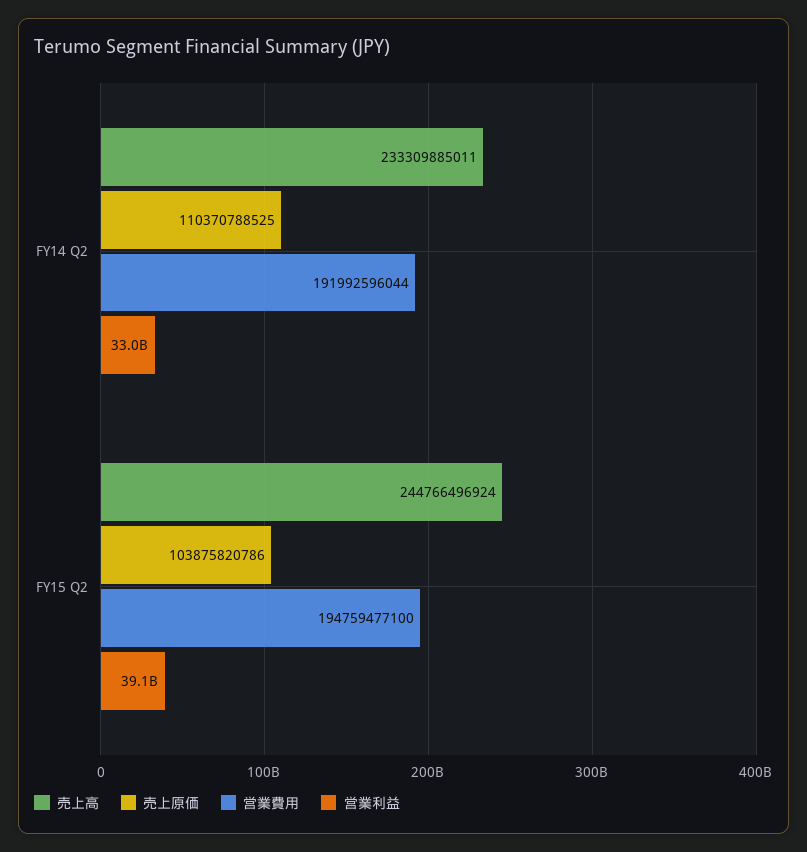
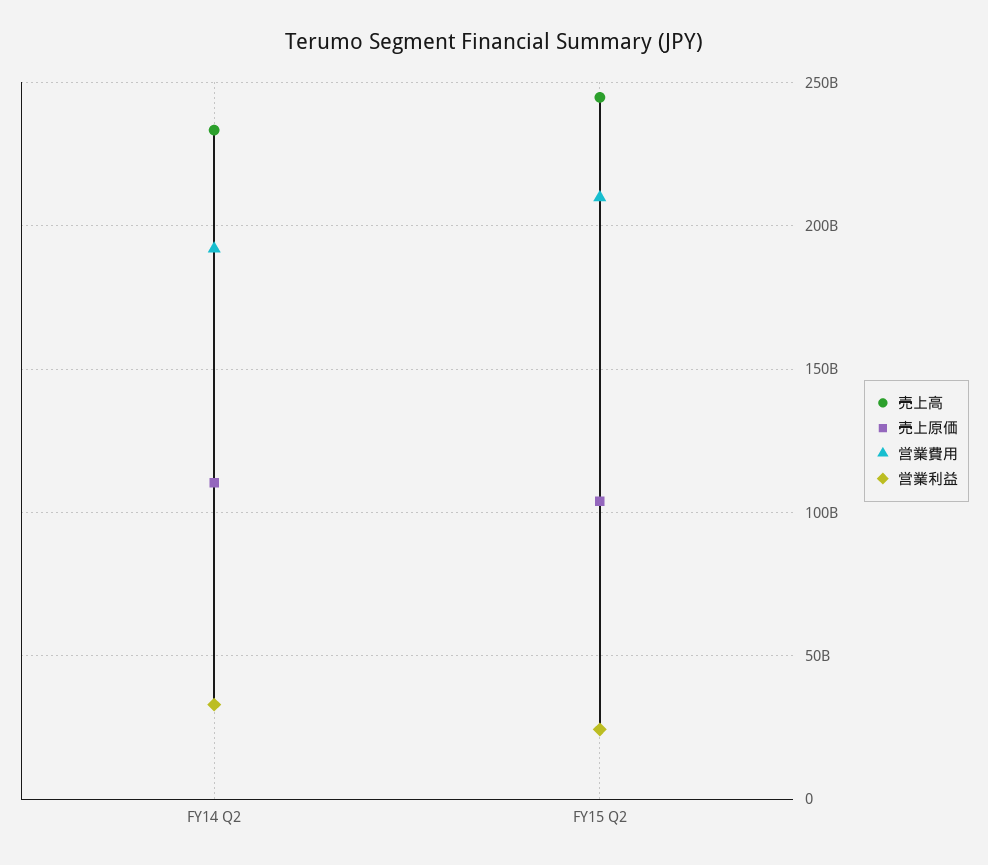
営業費用, FY15 Q2: 194759477100 -> 210000000000
営業利益, FY15 Q2: 39100000000 -> 25000000000

